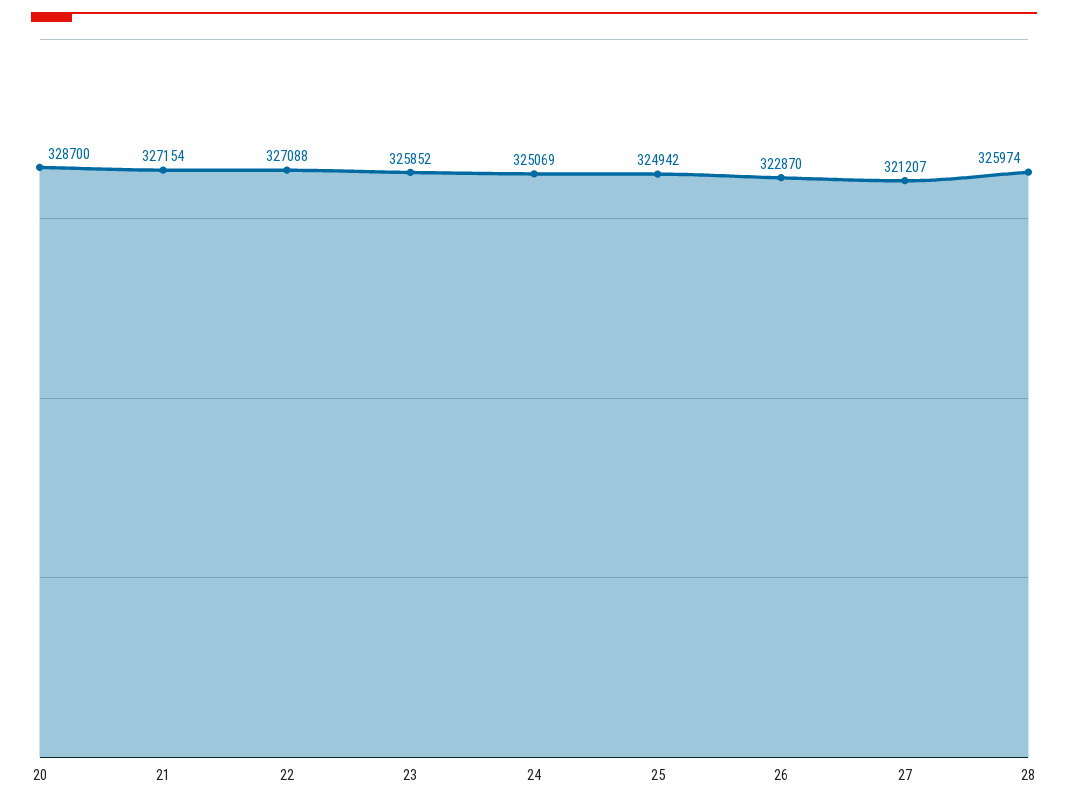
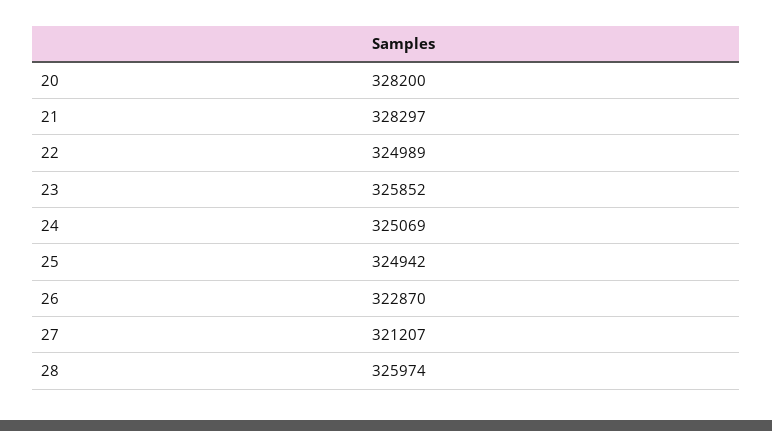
20: 328700 -> 328200
21: 327154 -> 328297
22: 327088 -> 324989

